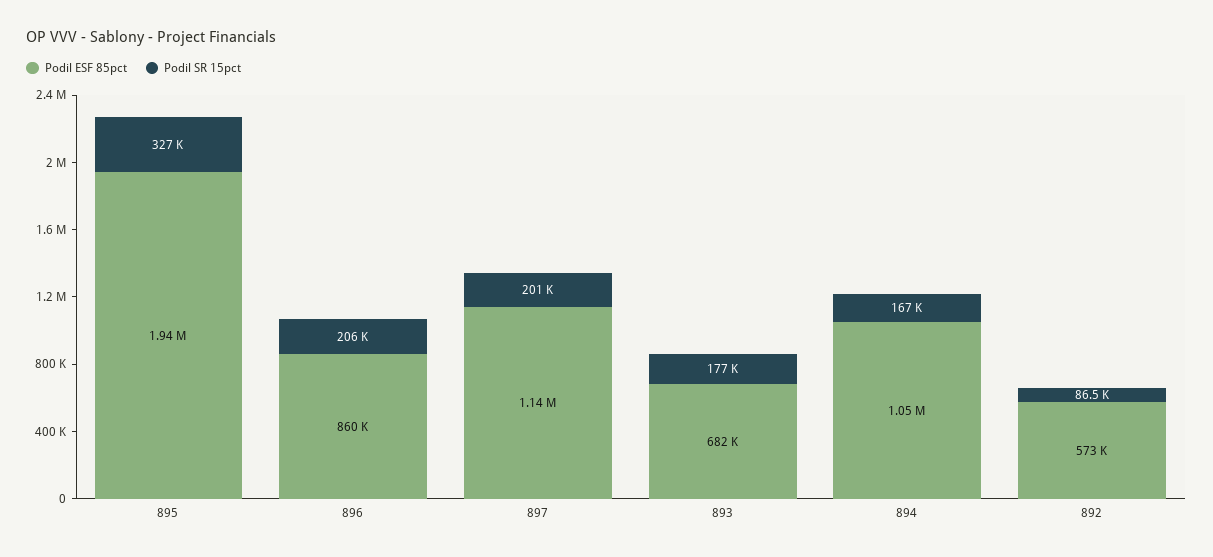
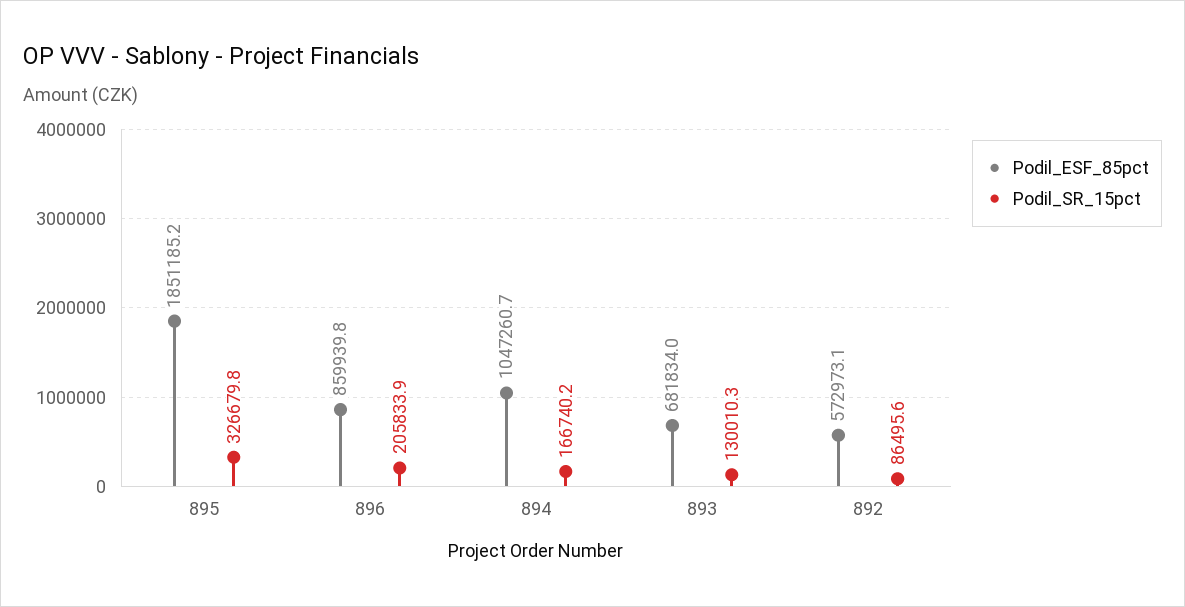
Podil ESF 85pct, 895: 1940000 -> 1851185.2
Podil ESF 85pct, 897: 1140000 -> none
Podil SR 15pct, 897: 201000 -> none
Podil SR 15pct, 893: 177000 -> 130010.3

